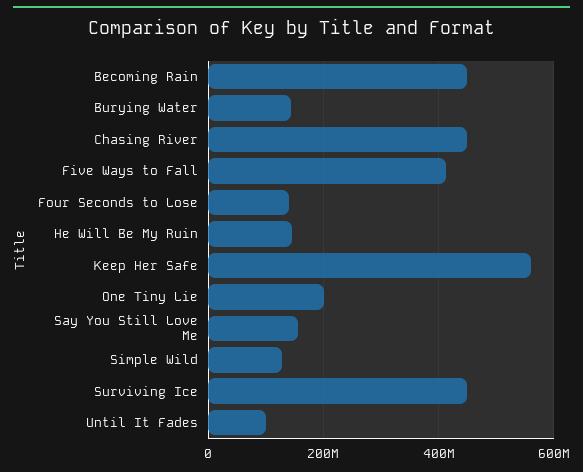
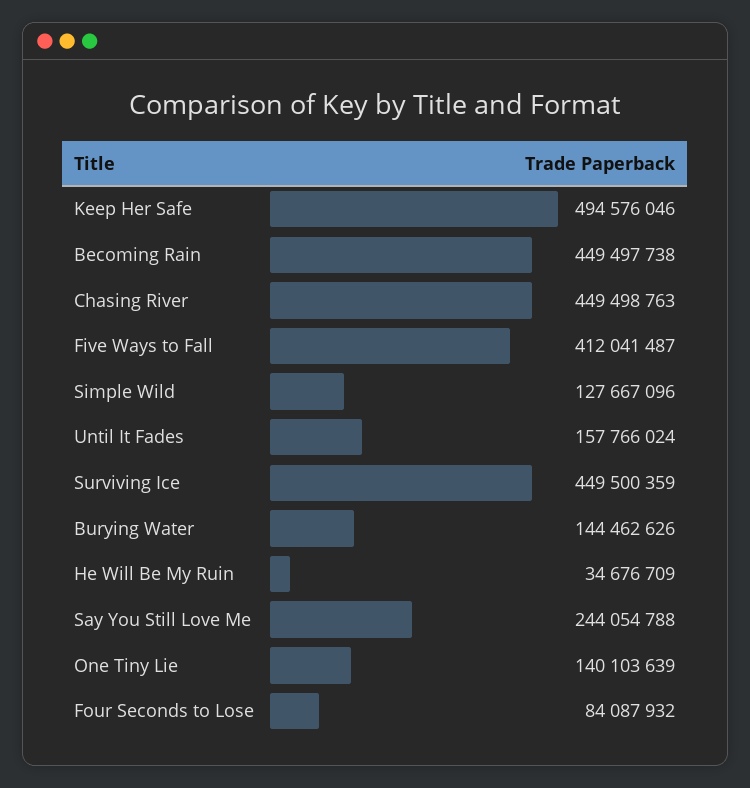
Four Seconds to Lose: 140000000 -> 84087932
He Will Be My Ruin: 140000000 -> 34676709
Keep Her Safe: 560000000 -> 494576046
One Tiny Lie: 200000000 -> 140103639
Say You Still Love Me: 160000000 -> 244054788
Until It Fades: 100000000 -> 157766024

